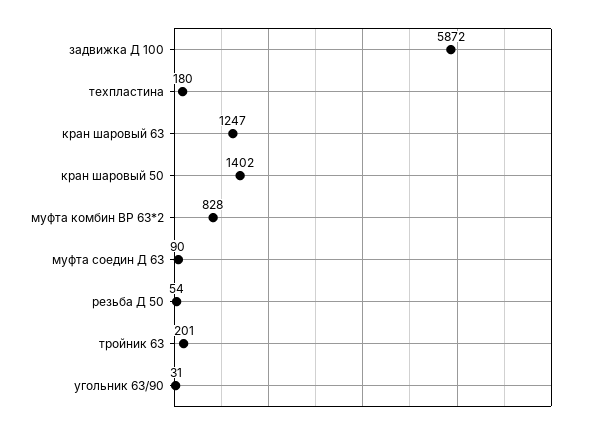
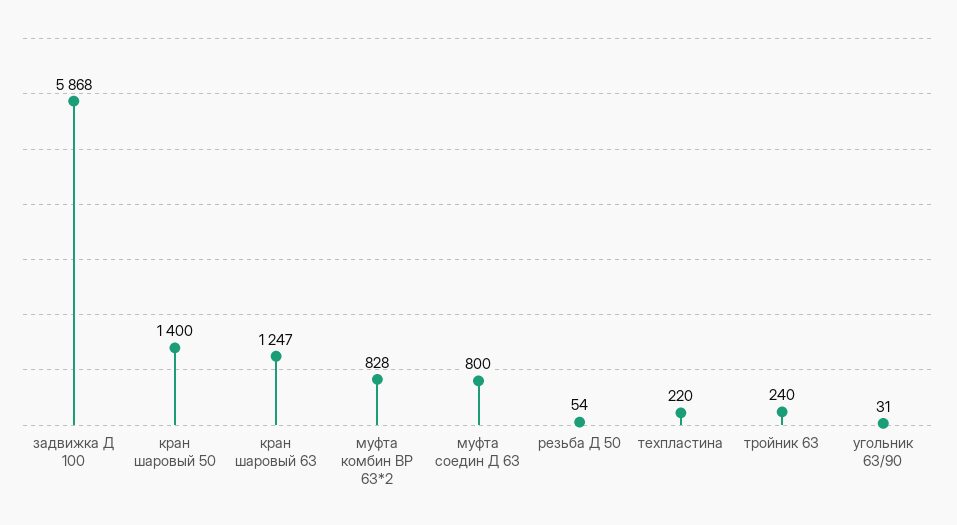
задвижка Д 100: 5872 -> 5868
техпластина: 180 -> 220
кран шаровый 50: 1402 -> 1400
муфта соедин Д 63: 90 -> 800
тройник 63: 201 -> 240

